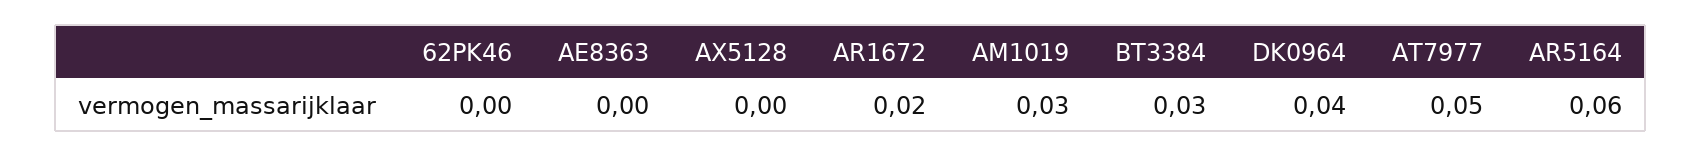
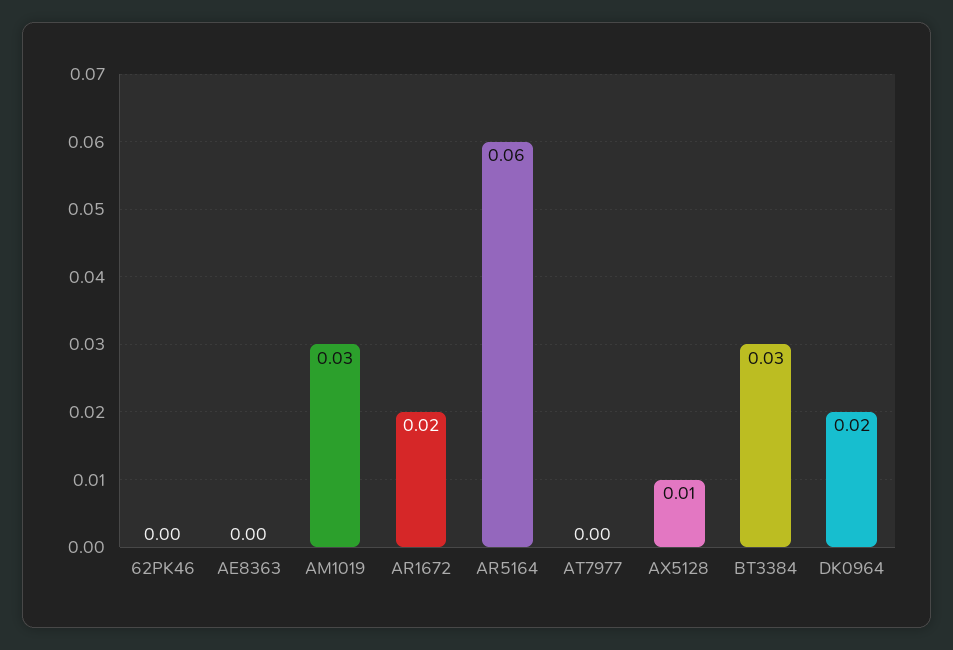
AX5128: 0 -> 0.01
DK0964: 0.04 -> 0.02
AT7977: 0.05 -> 0

